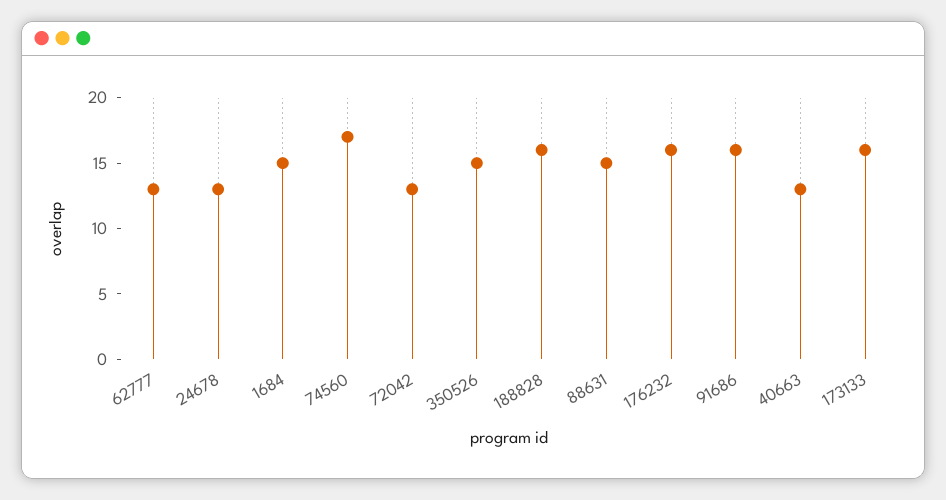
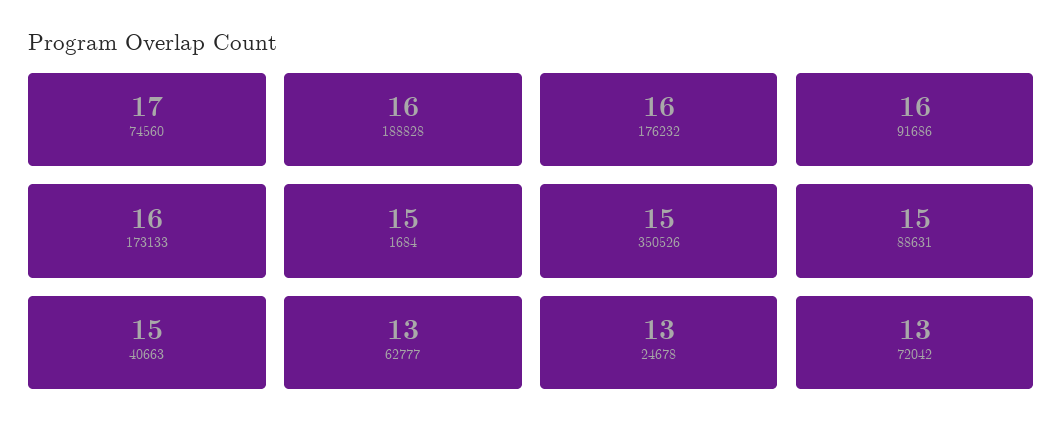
40663: 13 -> 15

